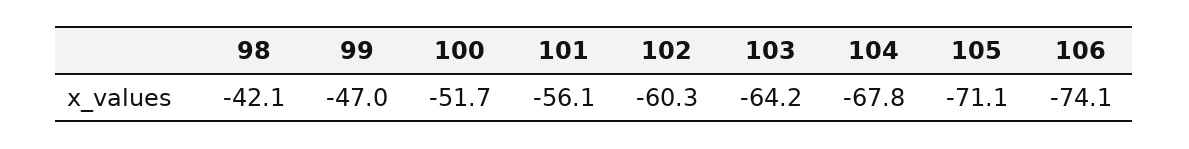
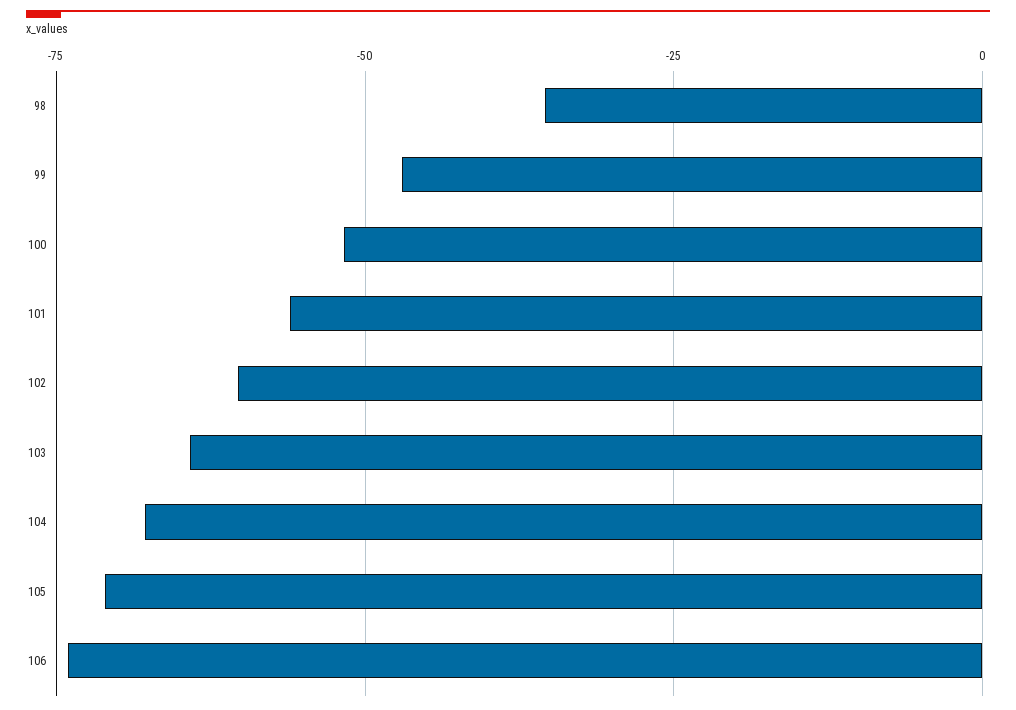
98: -42.1 -> -35

